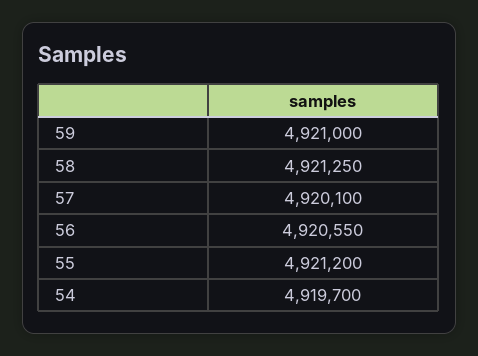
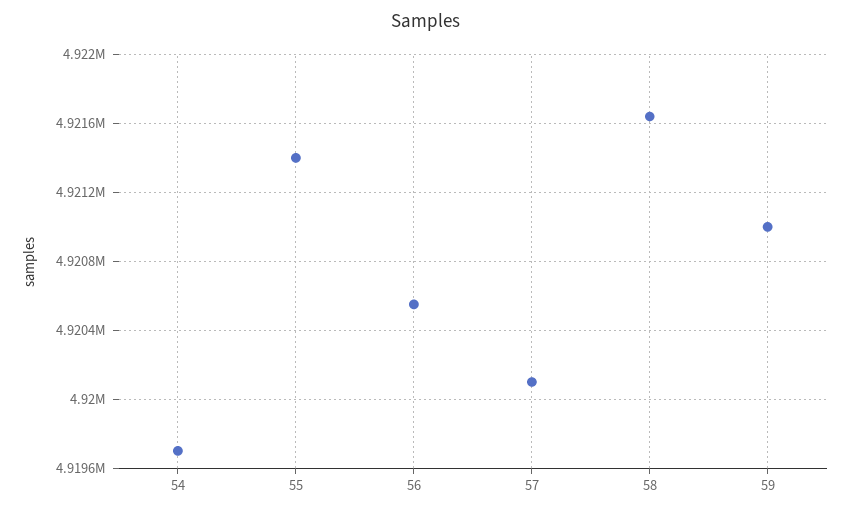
58: 4921250 -> 4921650
55: 4921200 -> 4921400

